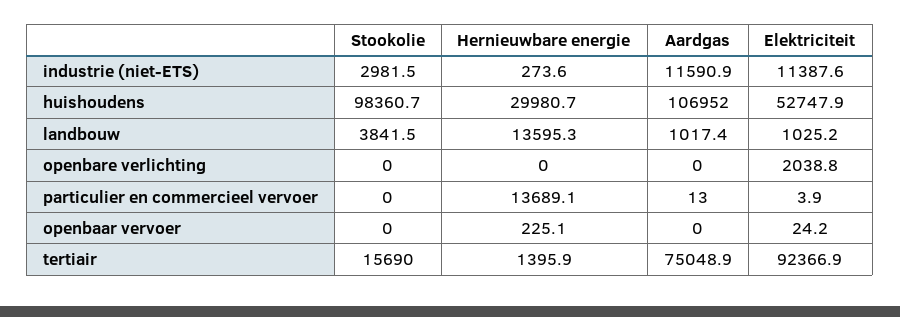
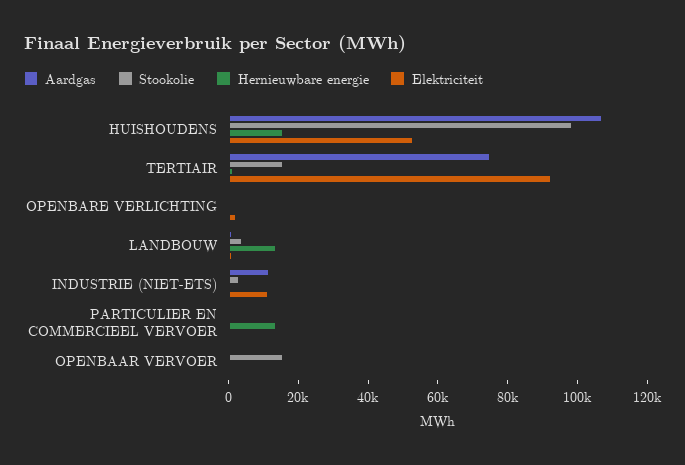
Hernieuwbare energie, huishoudens: 29980.7 -> 15000
Stookolie, openbaar vervoer: 0 -> 15000

